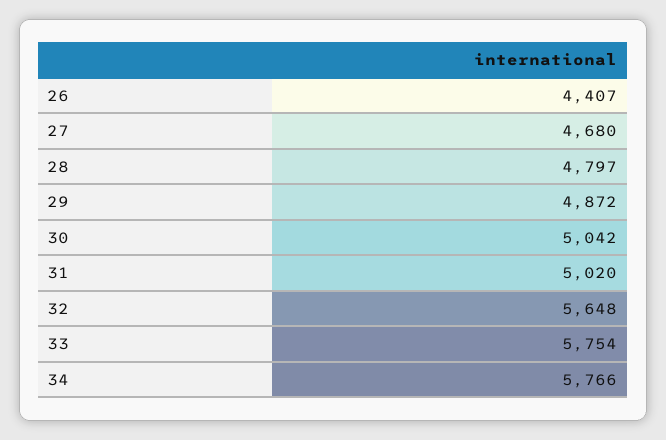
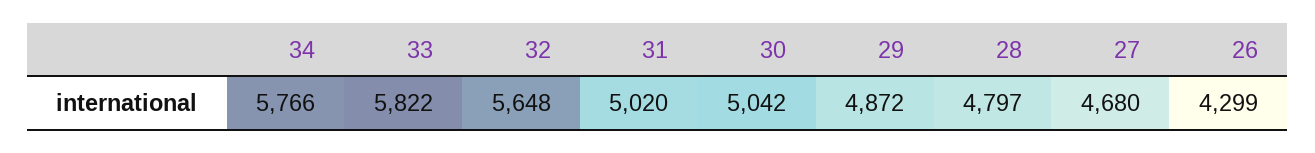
26: 4407 -> 4299
33: 5754 -> 5822

